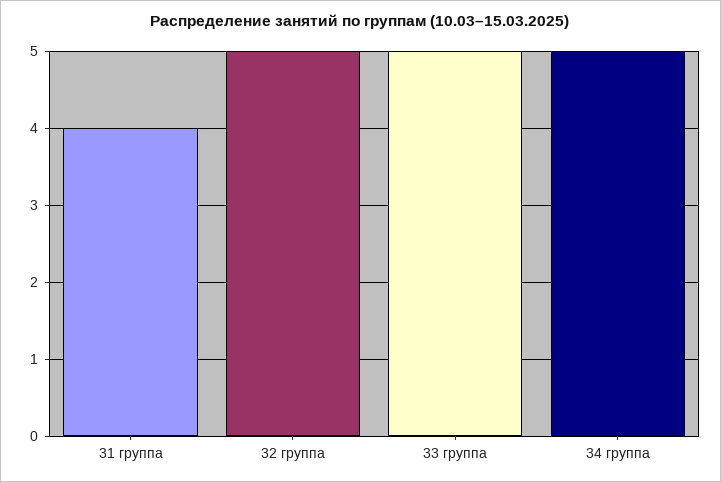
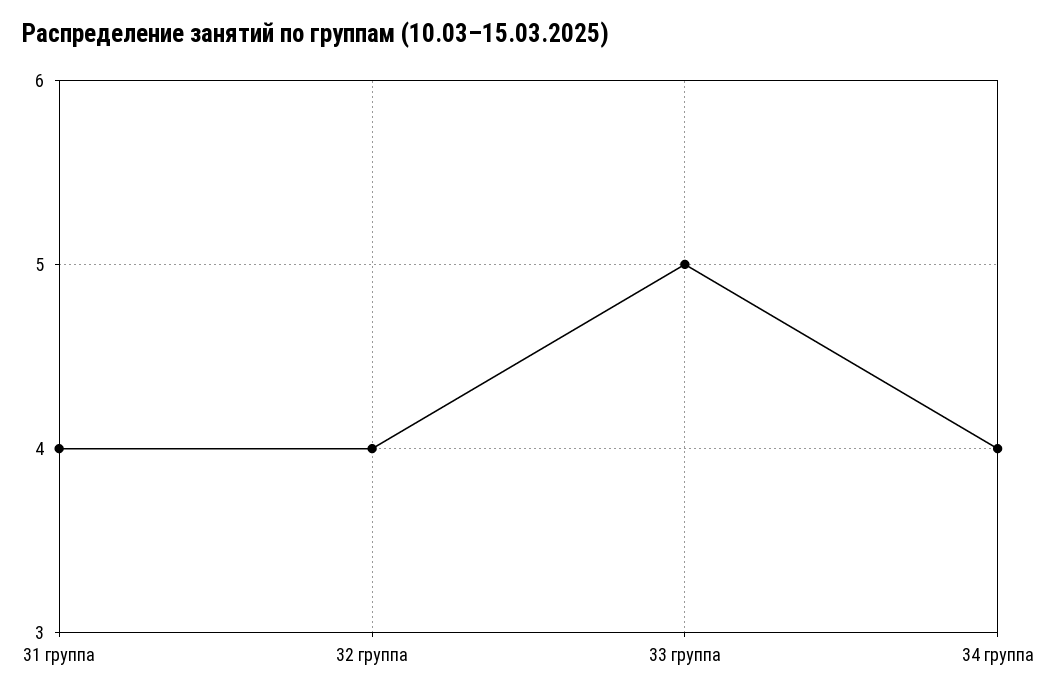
32 группа: 5 -> 4
34 группа: 5 -> 4

